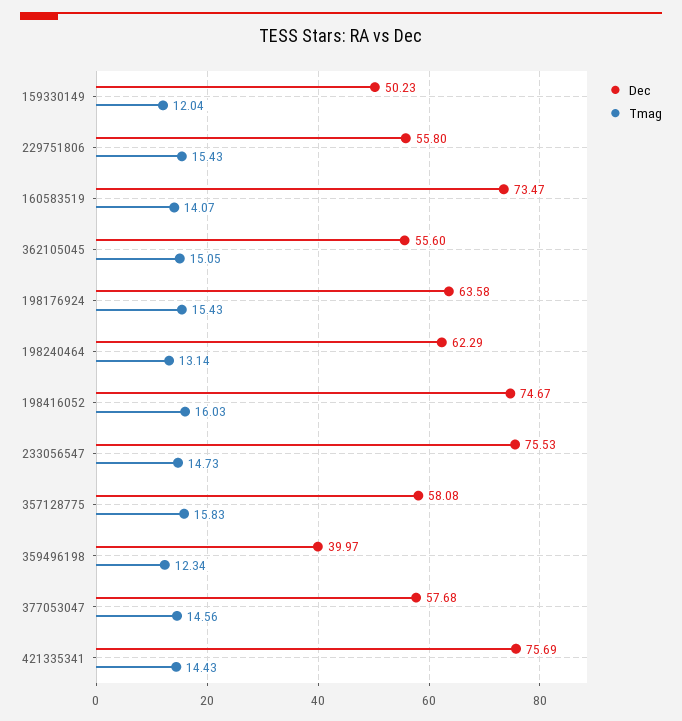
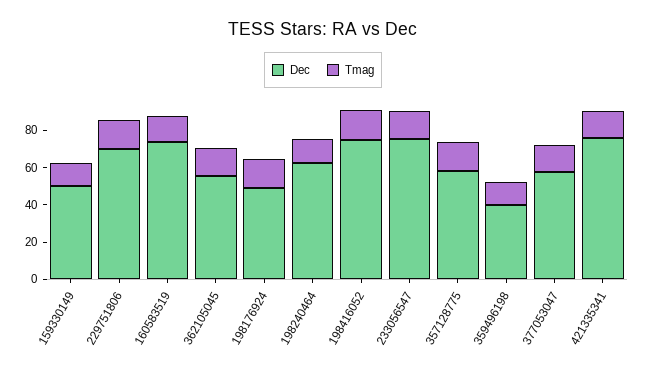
Dec, 229751806: 55.8 -> 70
Dec, 198176924: 63.58 -> 50

